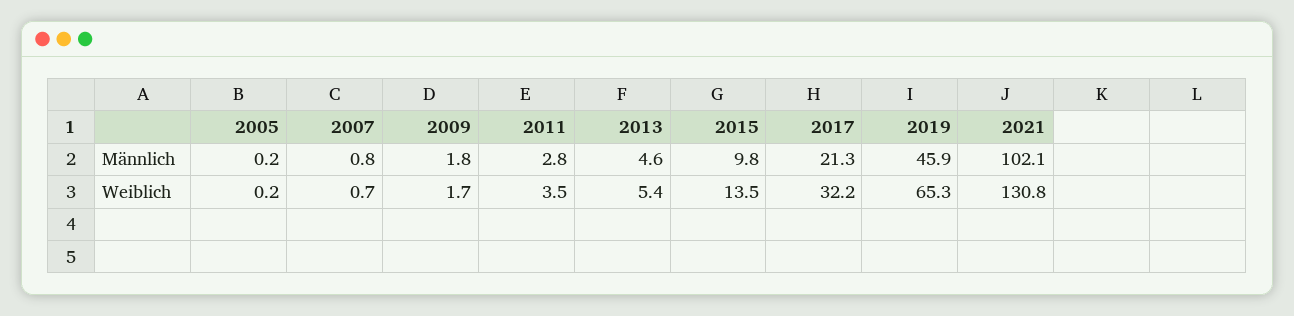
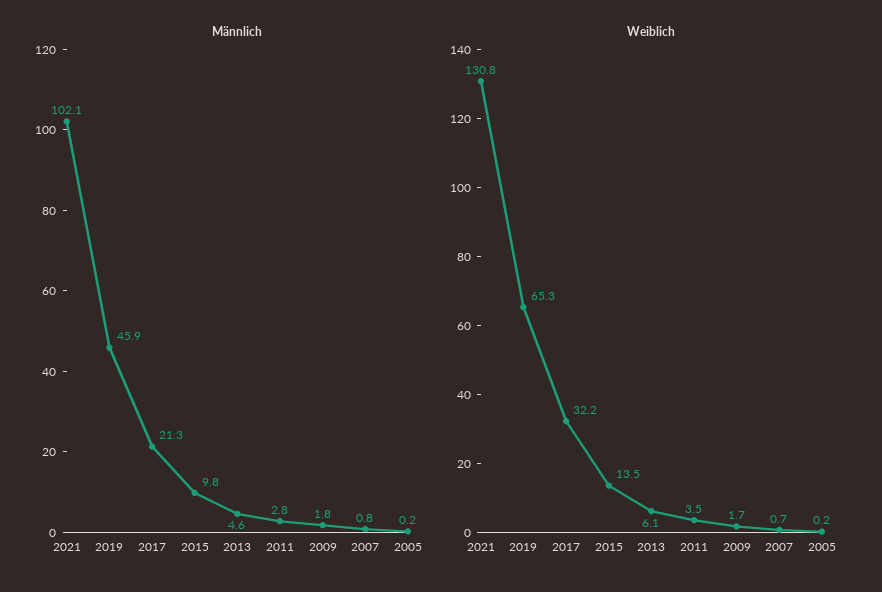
Weiblich, 2013: 5.4 -> 6.1

